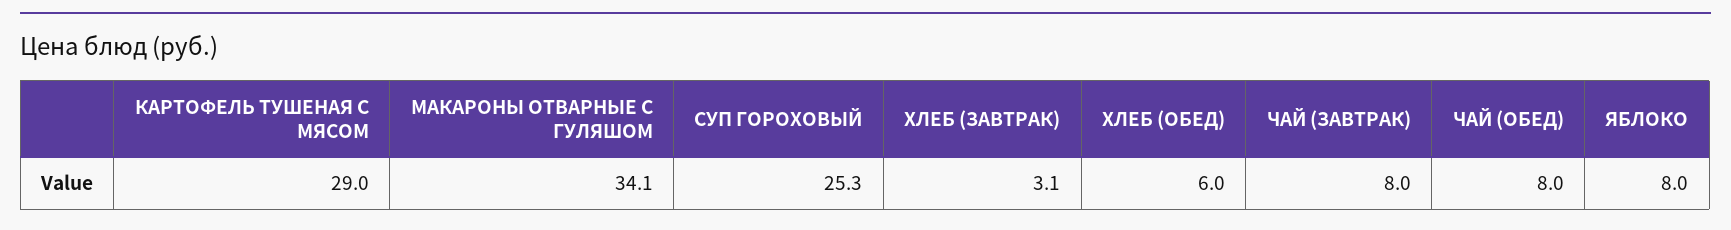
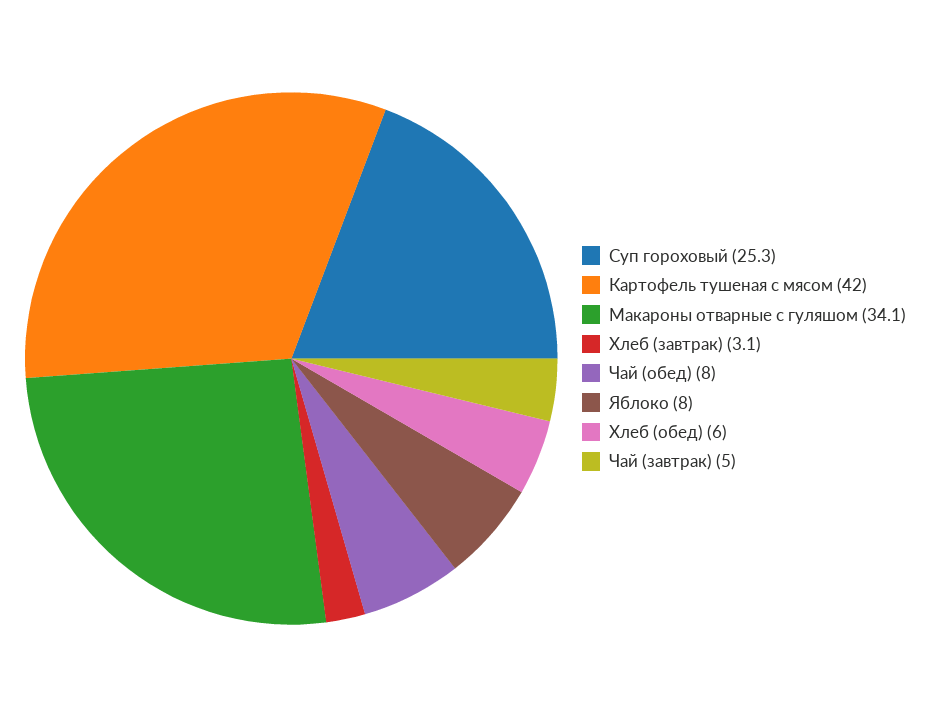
КАРТОФЕЛЬ ТУШЕНАЯ С МЯСОМ: 29 -> 42
ЧАЙ (ЗАВТРАК): 8 -> 5

